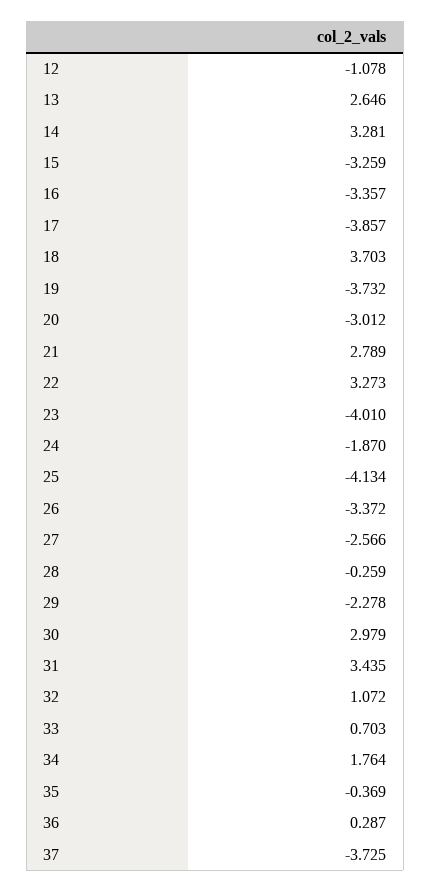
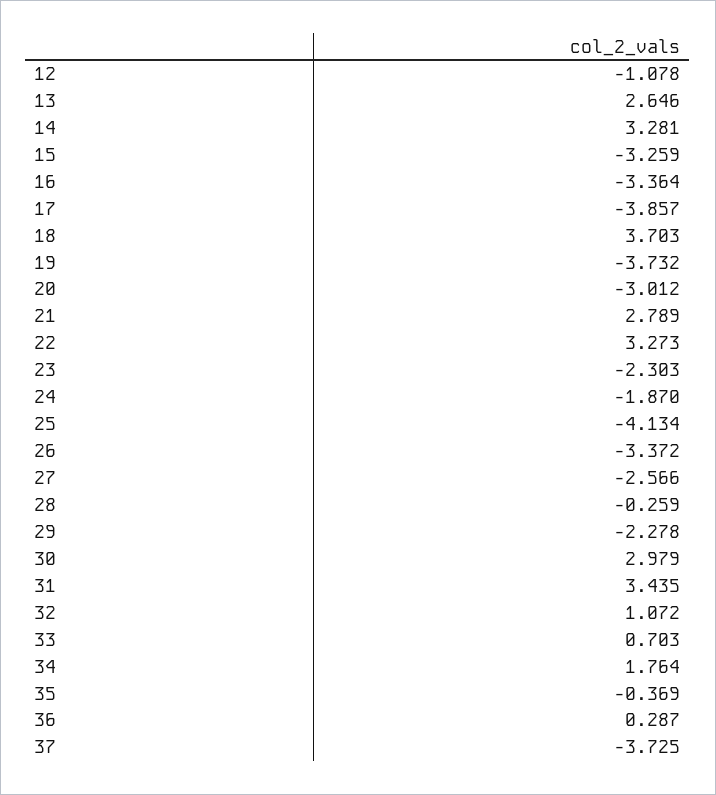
16: -3.357 -> -3.364
23: -4.01 -> -2.303

